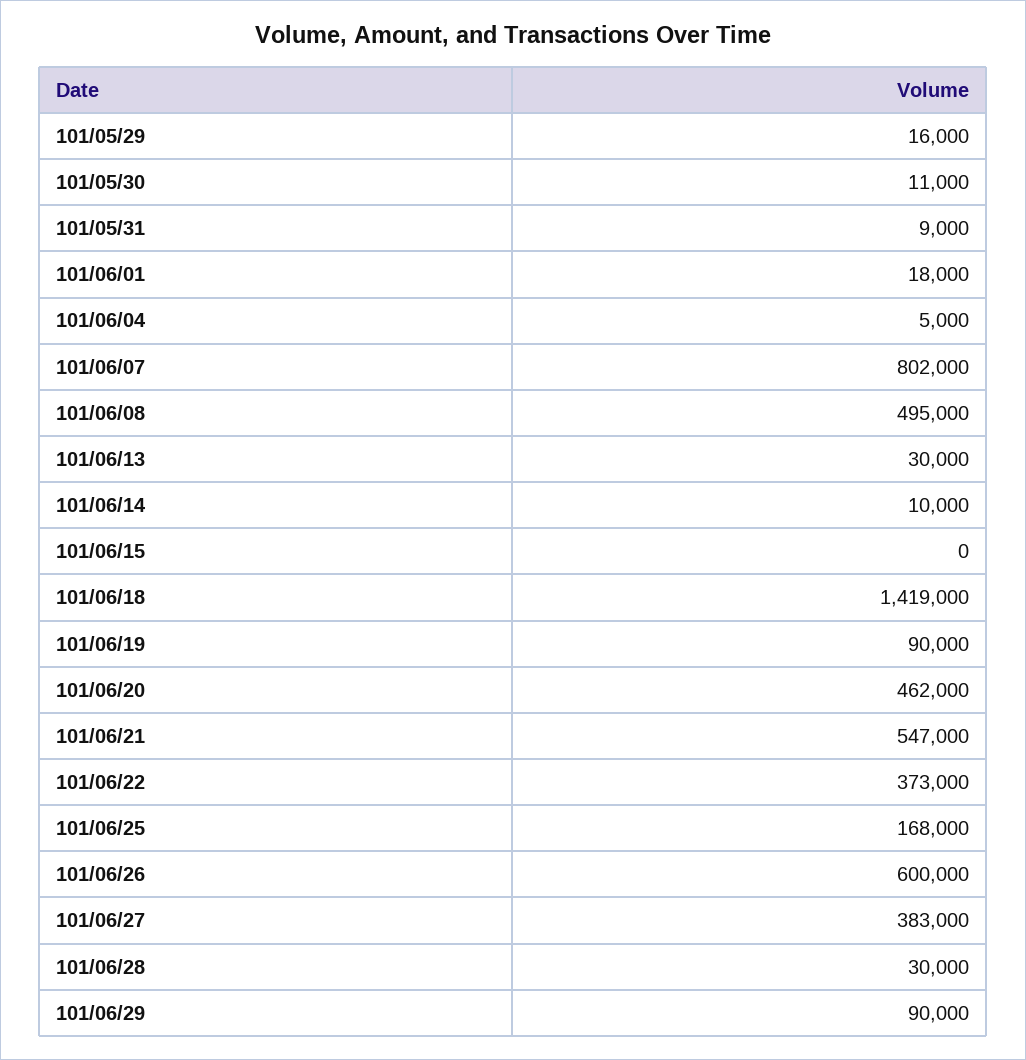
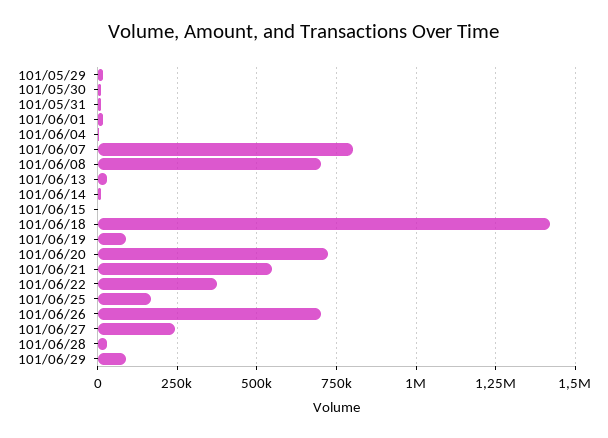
101/06/08: 495000 -> 700000
101/06/20: 462000 -> 725000
101/06/26: 600000 -> 700000
101/06/27: 383000 -> 250000

